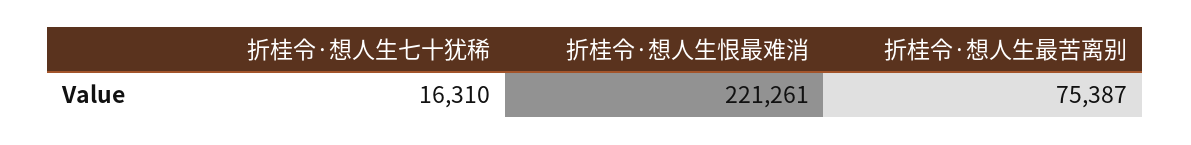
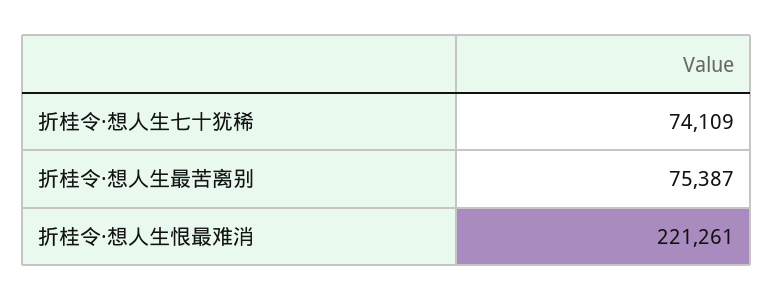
折桂令·想人生七十犹稀: 16310 -> 74109

